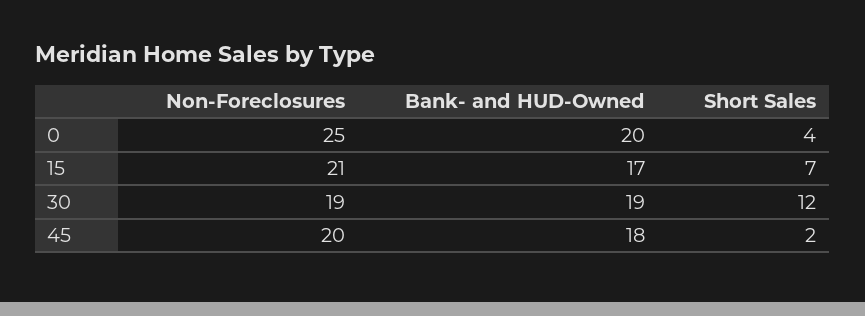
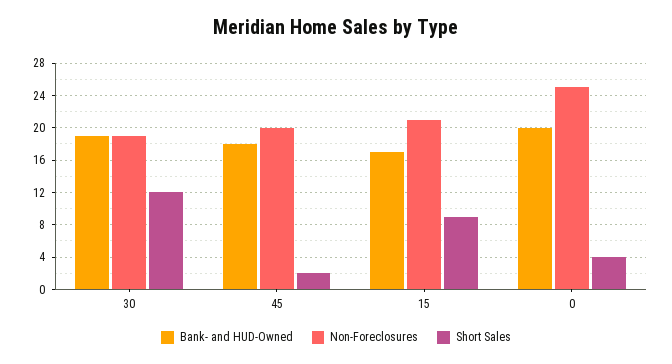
Short Sales, 15: 7 -> 9

